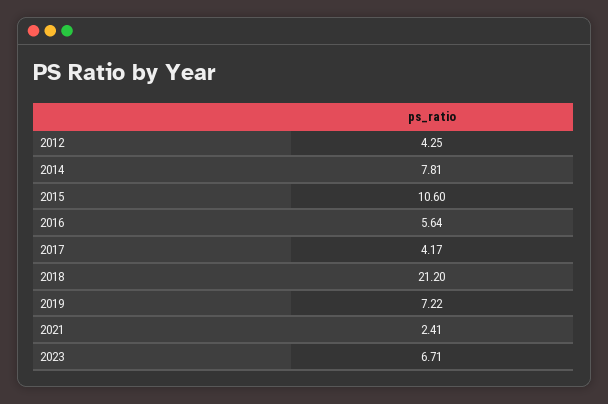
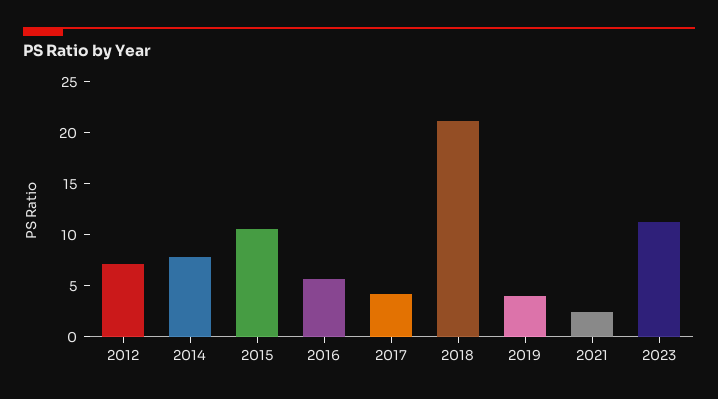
2012: 4.25 -> 7
2019: 7.22 -> 4
2023: 6.71 -> 11

